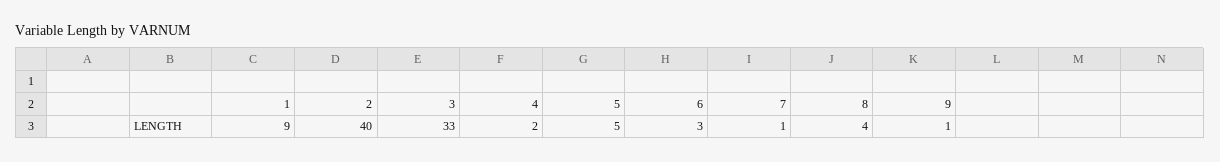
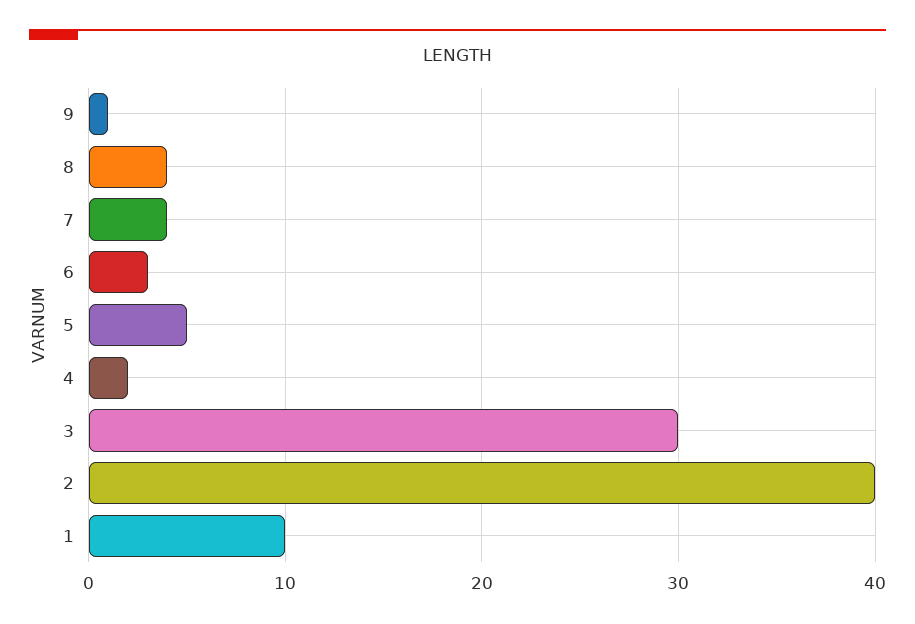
1: 9 -> 10
3: 33 -> 30
7: 1 -> 4

